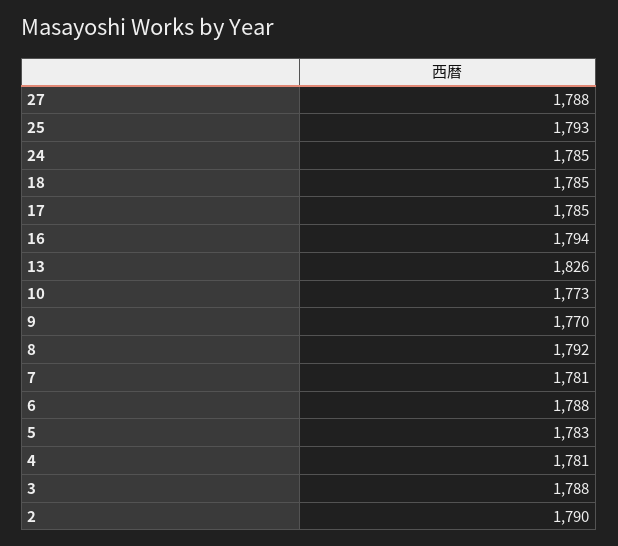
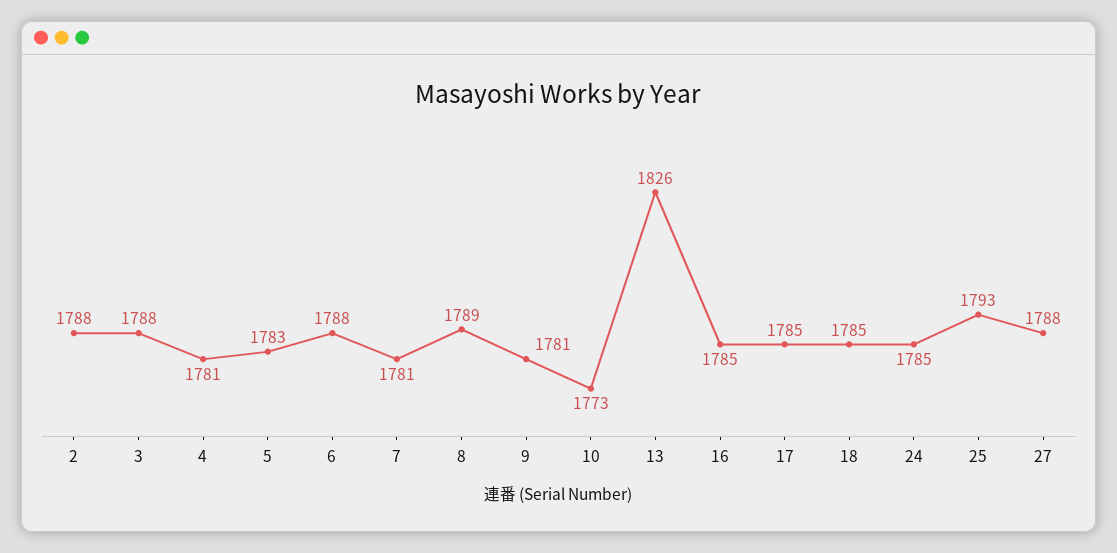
16: 1794 -> 1785
9: 1770 -> 1781
8: 1792 -> 1789
2: 1790 -> 1788

